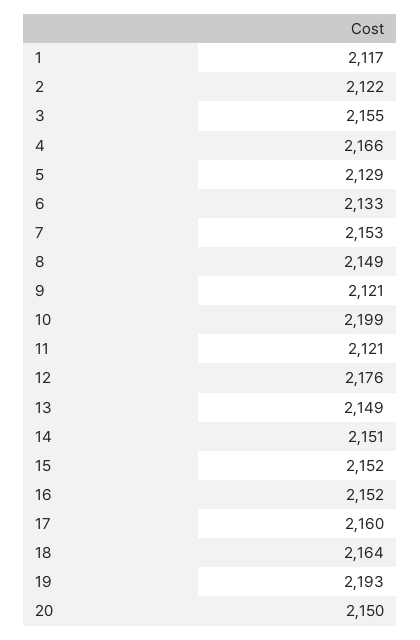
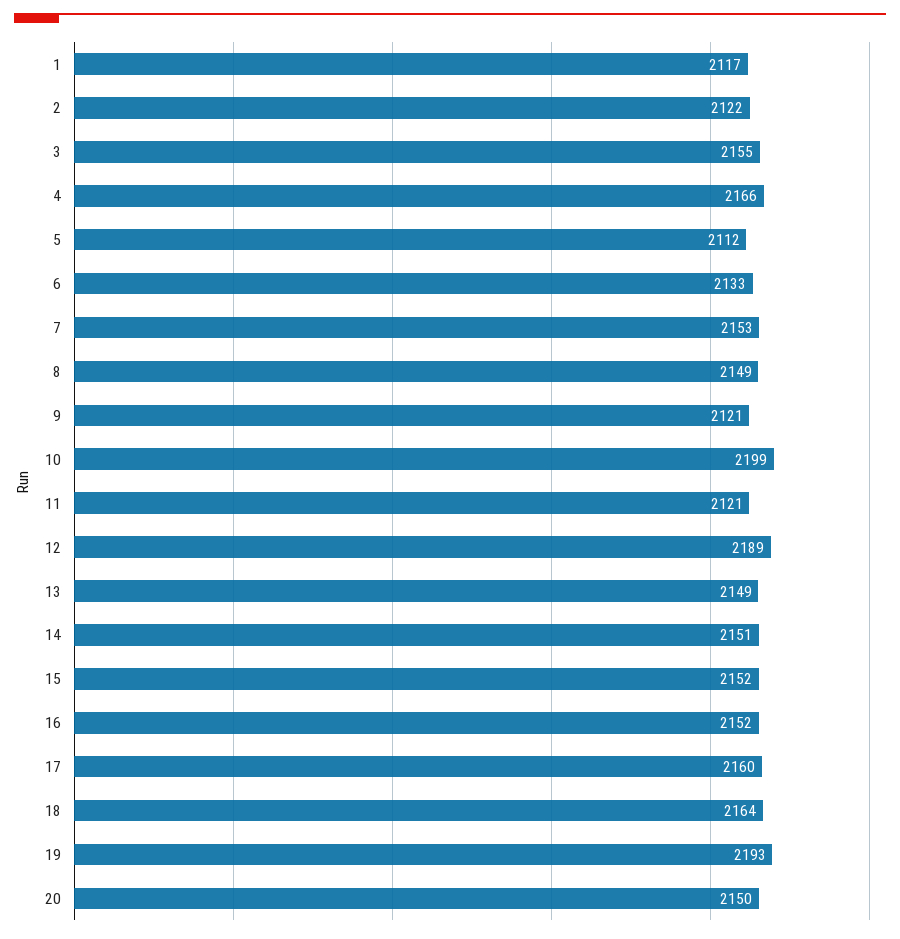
5: 2129 -> 2112
12: 2176 -> 2189

